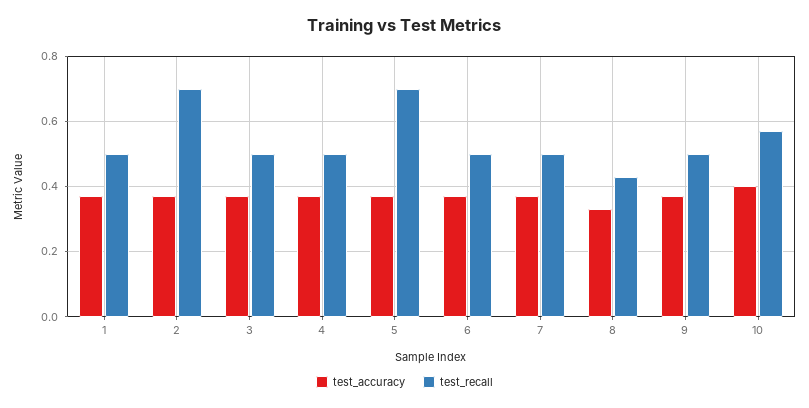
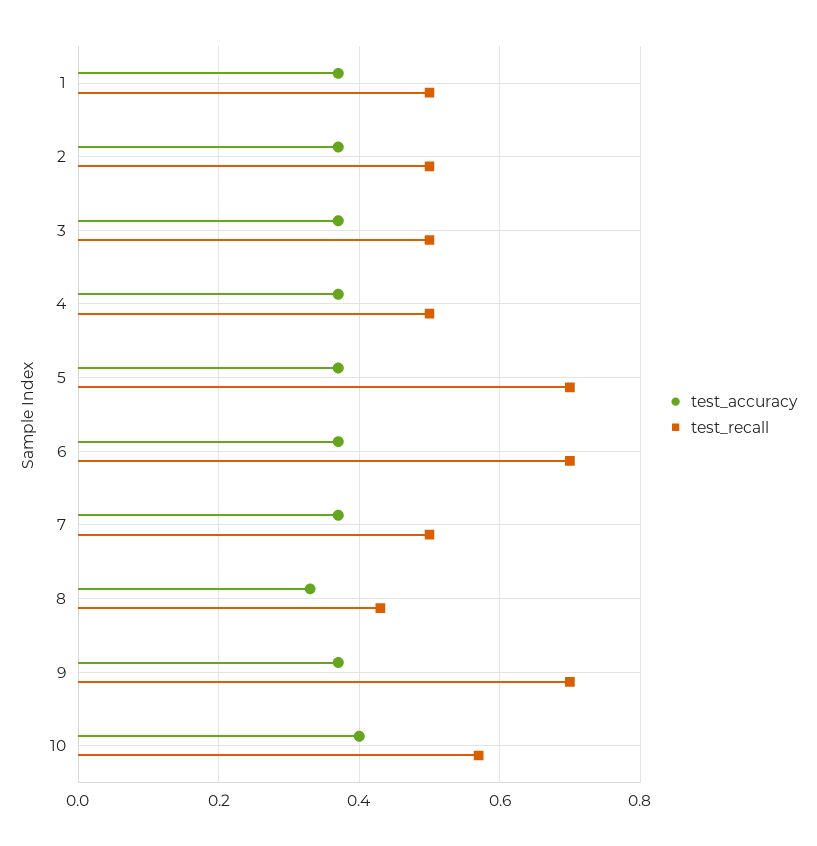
test_recall, 2: 0.7 -> 0.5
test_recall, 6: 0.5 -> 0.7
test_recall, 9: 0.5 -> 0.7

